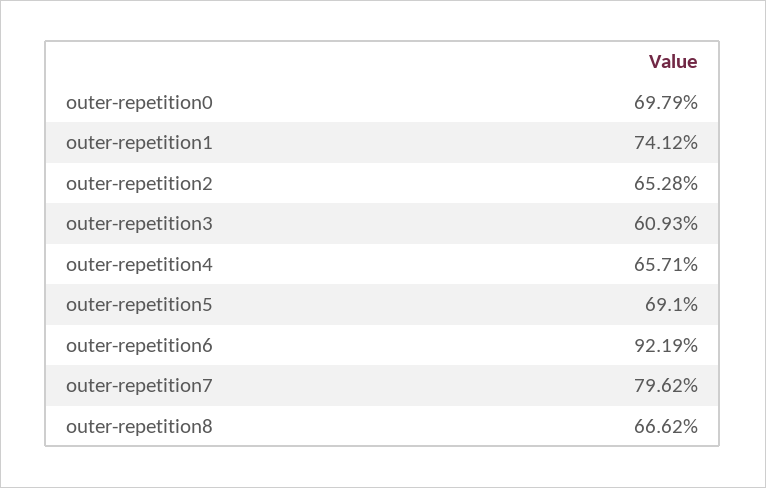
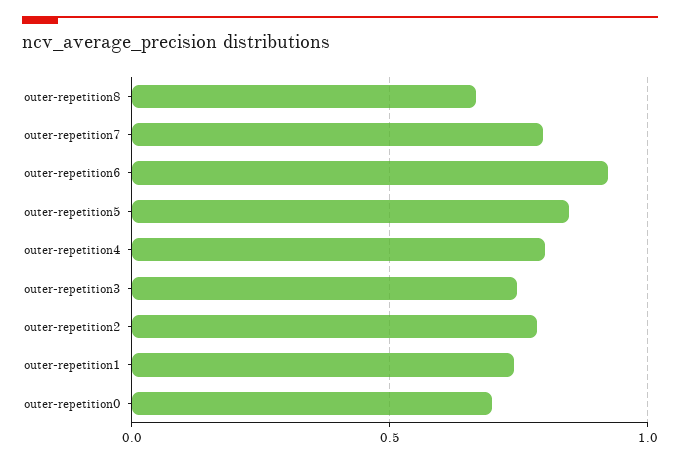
outer-repetition2: 0.6528 -> 0.8
outer-repetition3: 0.6093 -> 0.75
outer-repetition4: 0.6571 -> 0.8
outer-repetition5: 0.691 -> 0.85

